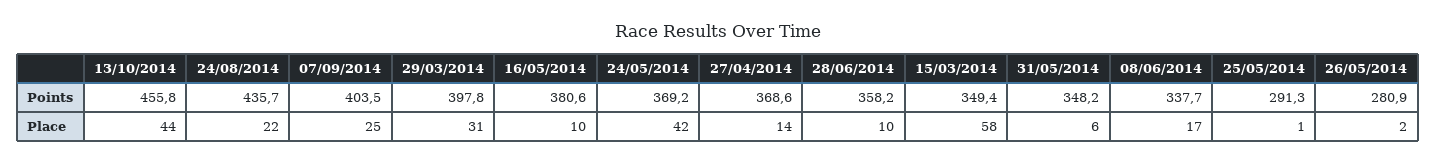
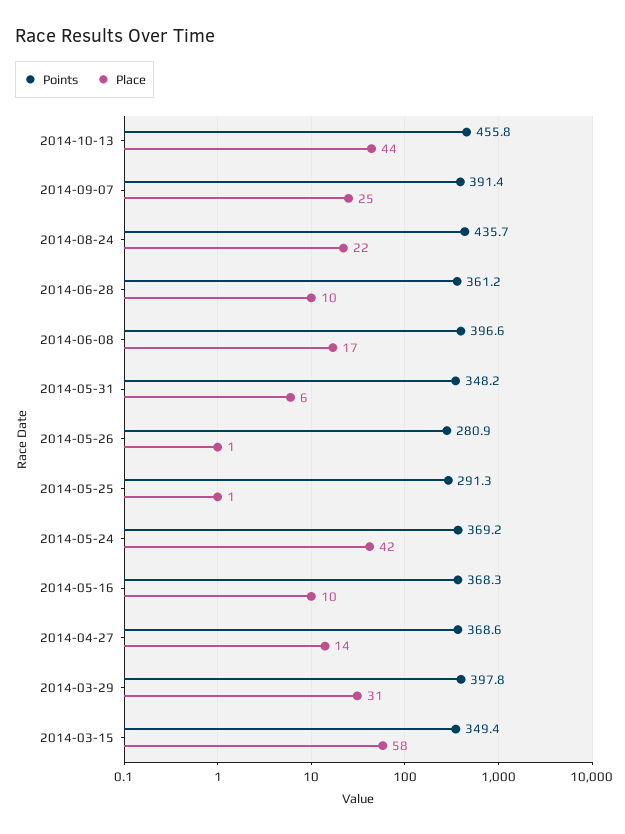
Points, 07/09/2014: 403.5 -> 391.4
Points, 16/05/2014: 380.6 -> 368.3
Points, 28/06/2014: 358.2 -> 361.2
Points, 08/06/2014: 337.7 -> 396.6
Place, 26/05/2014: 2 -> 1

